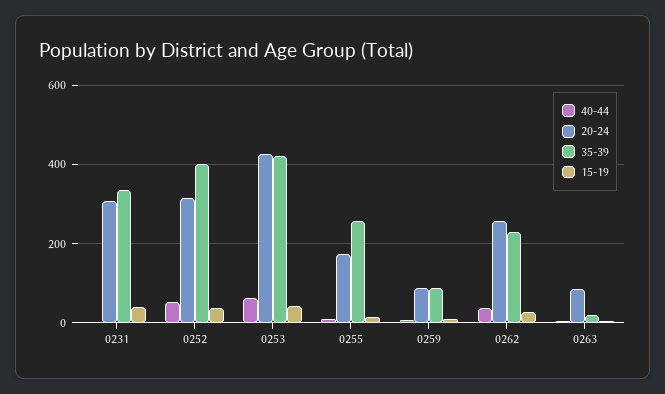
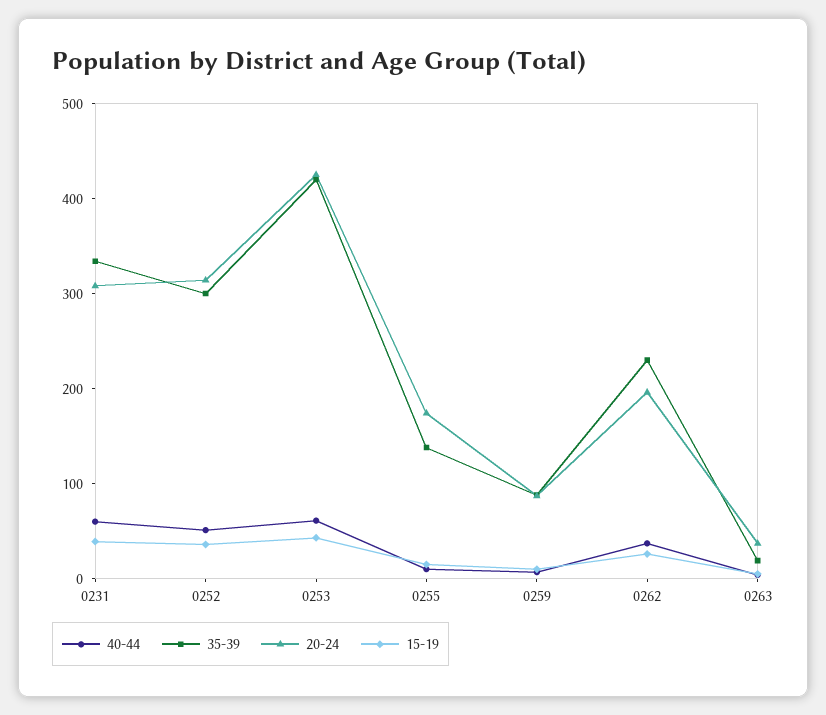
40-44, 0231: 0 -> 60
35-39, 0252: 400 -> 300
35-39, 0255: 260 -> 140
20-24, 0262: 260 -> 200
20-24, 0263: 80 -> 40

